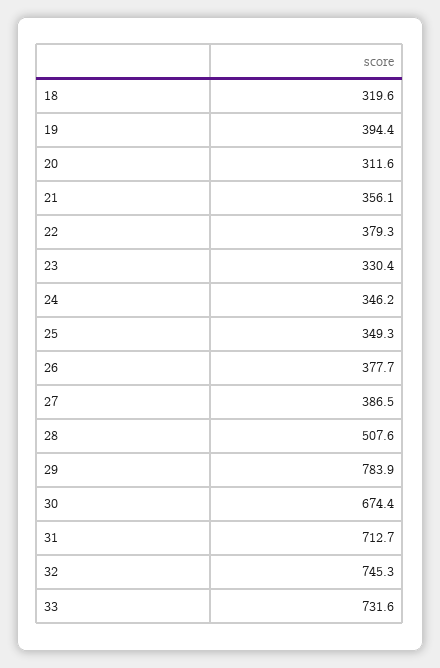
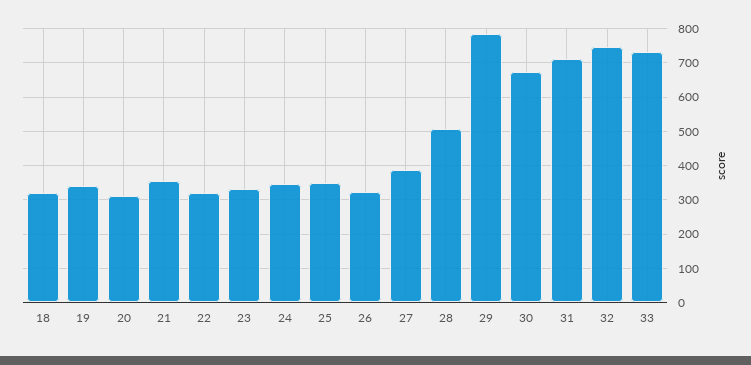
19: 394.4 -> 340
22: 379.3 -> 320
26: 377.7 -> 320

